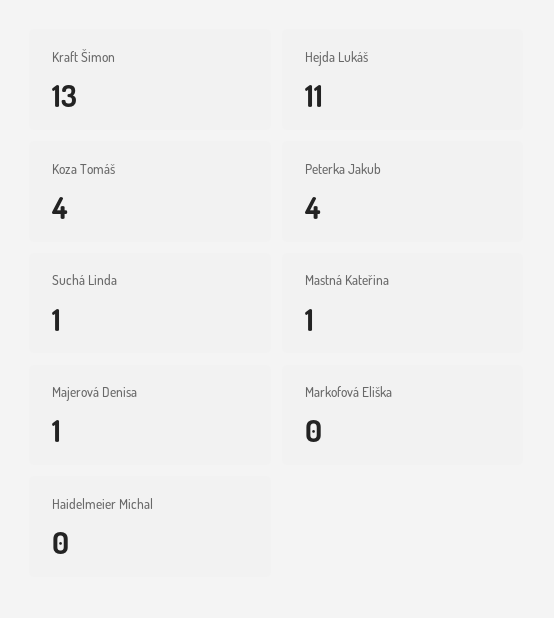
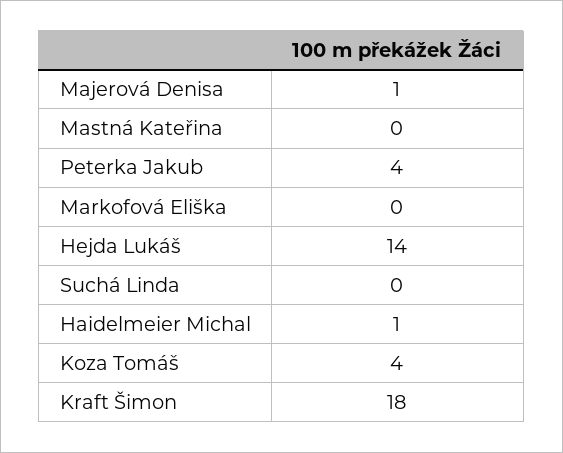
Kraft Šimon: 13 -> 18
Hejda Lukáš: 11 -> 14
Suchá Linda: 1 -> 0
Mastná Kateřina: 1 -> 0
Haidelmeier Michal: 0 -> 1

